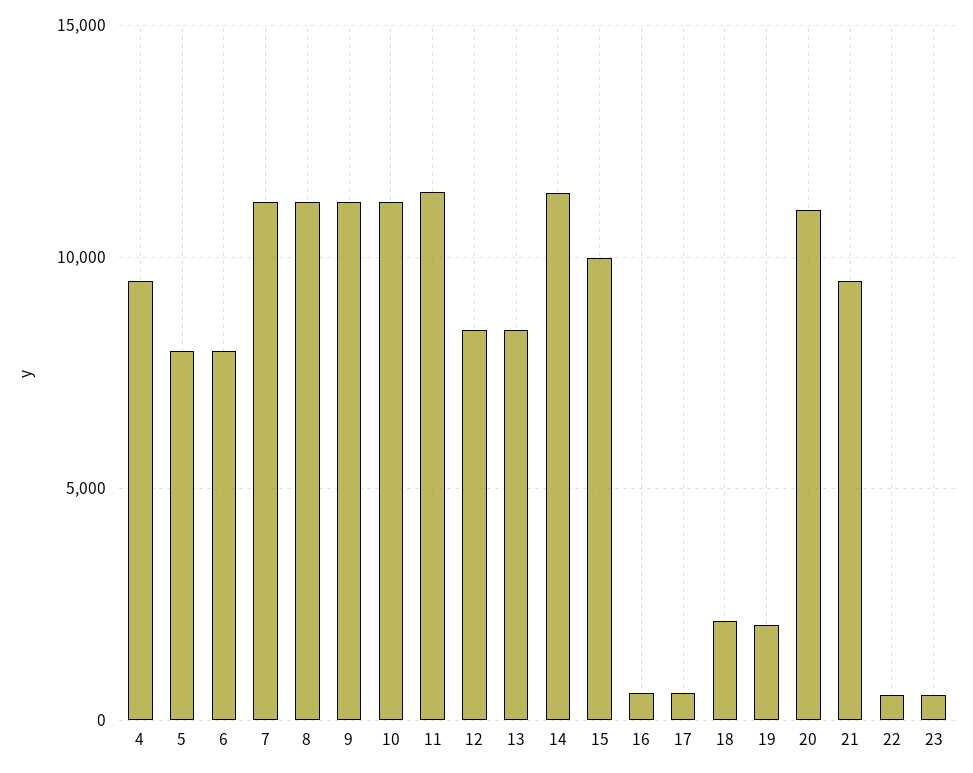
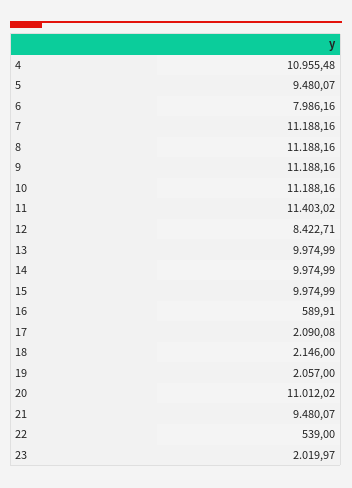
4: 9500 -> 10955.48
5: 8000 -> 9480.07
13: 8500 -> 9974.99
14: 11500 -> 9974.99
17: 500 -> 2090.08
23: 500 -> 2019.97

